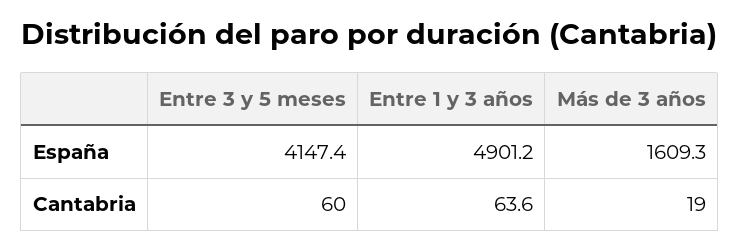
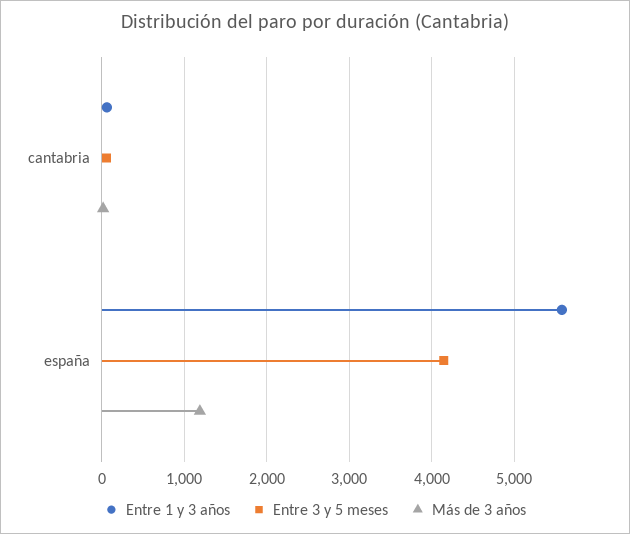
Entre 1 y 3 años, España: 4901.2 -> 5600
Más de 3 años, España: 1609.3 -> 1200

